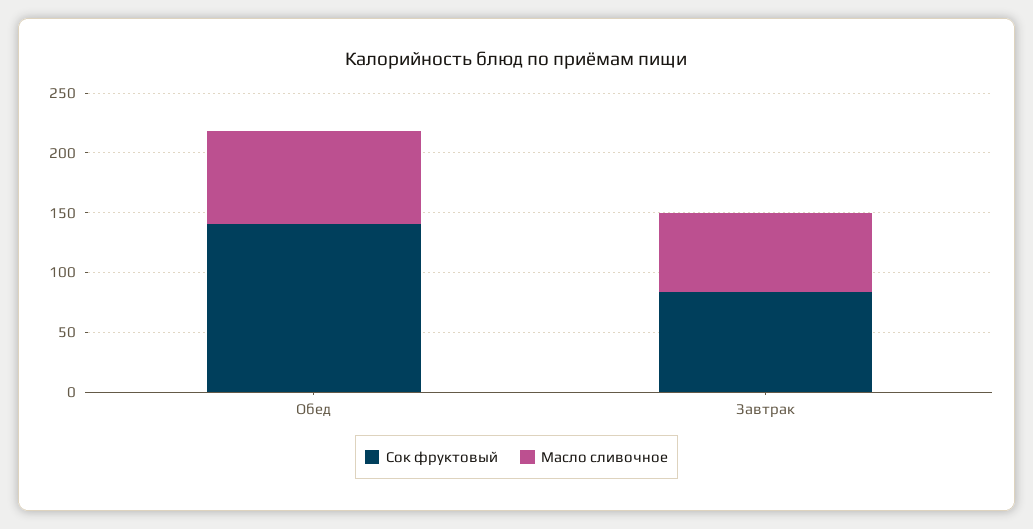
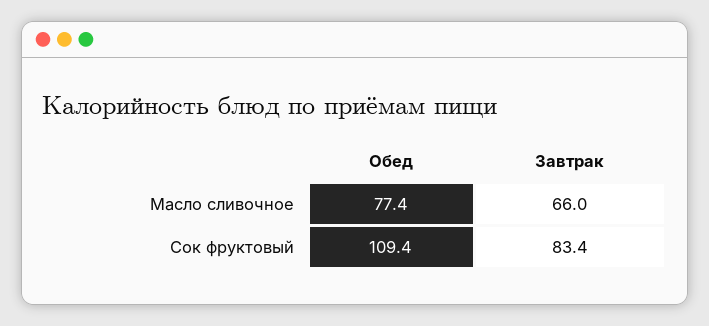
Сок фруктовый, Обед: 140 -> 109.4

